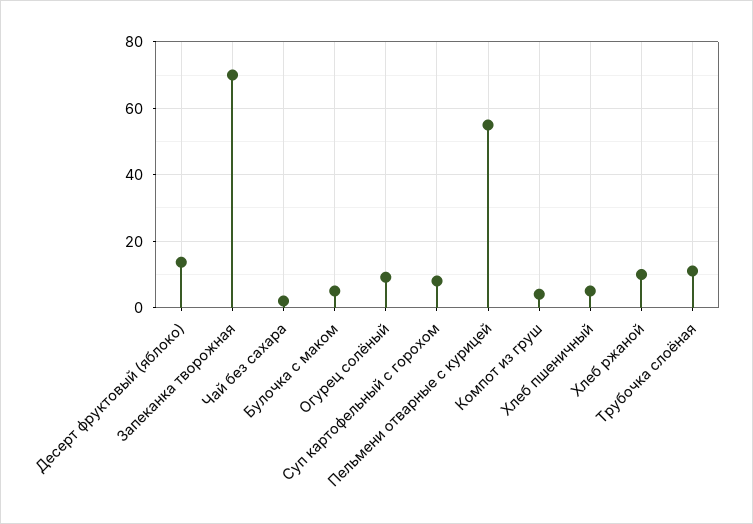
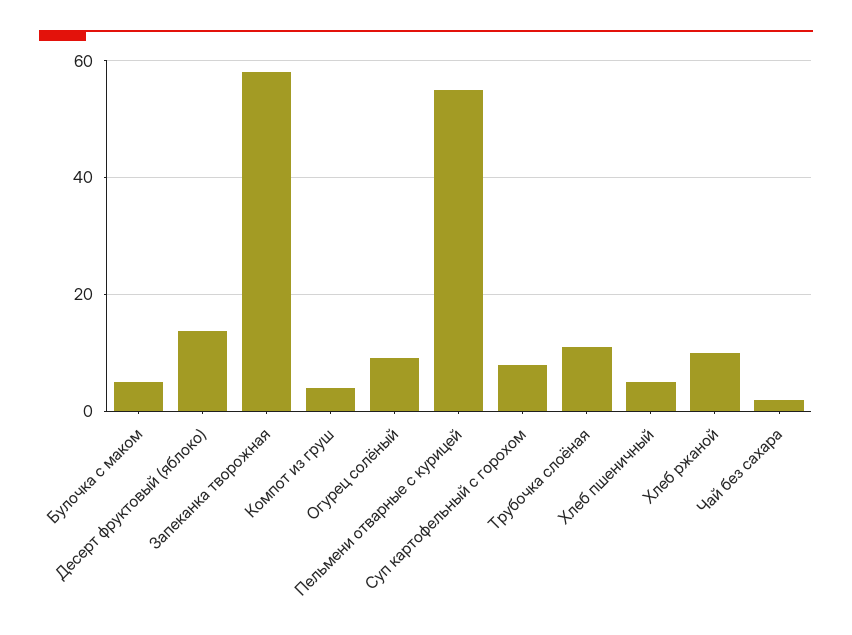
Запеканка творожная: 70 -> 58

